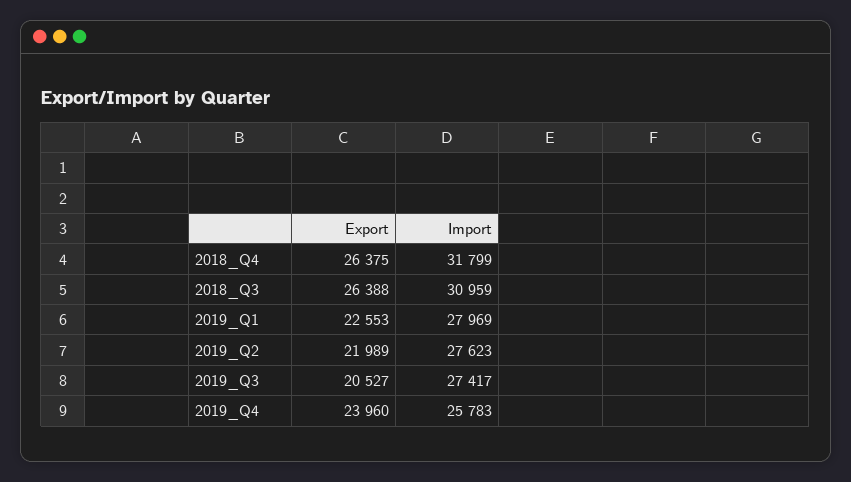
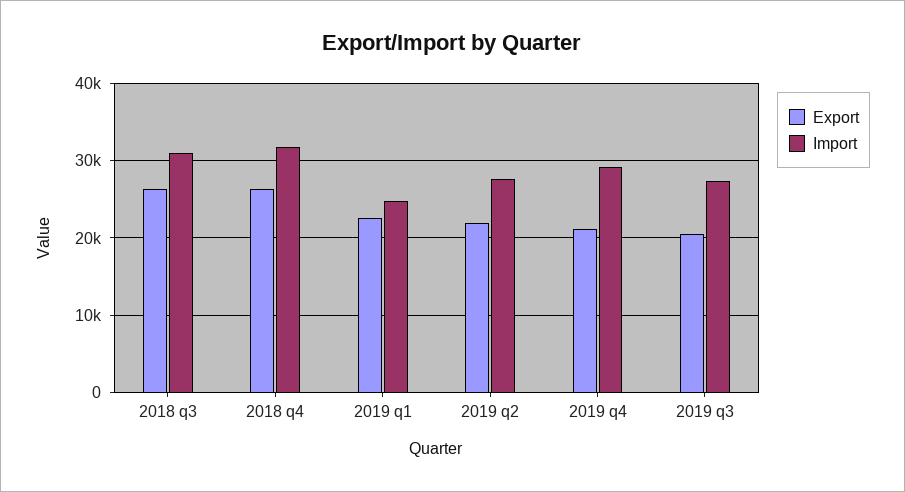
Import, 2019_Q1: 27969 -> 25000
Export, 2019_Q4: 23960 -> 21000
Import, 2019_Q4: 25783 -> 29000

